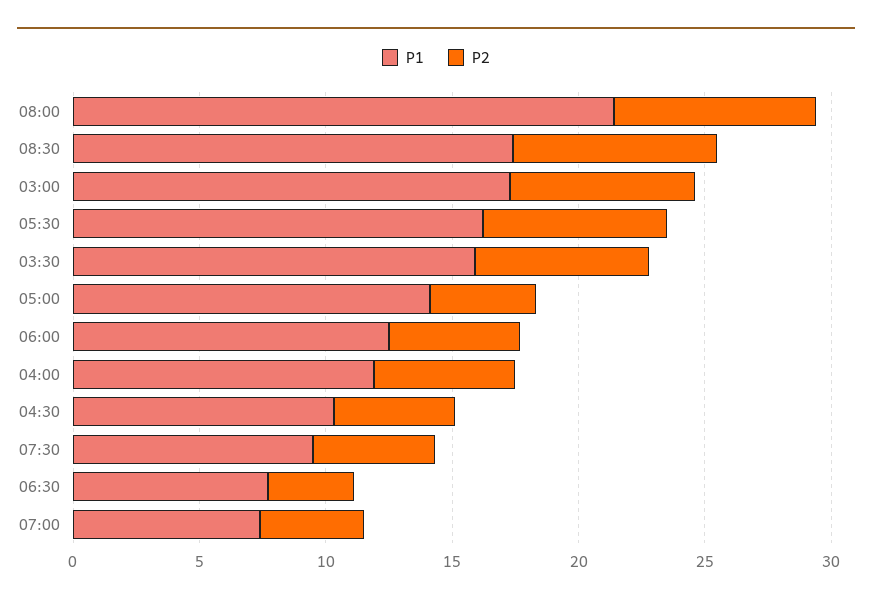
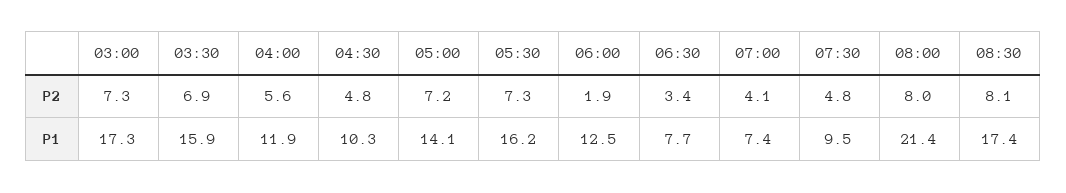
P2, 05:00: 4 -> 7.2
P2, 06:00: 5 -> 1.9

